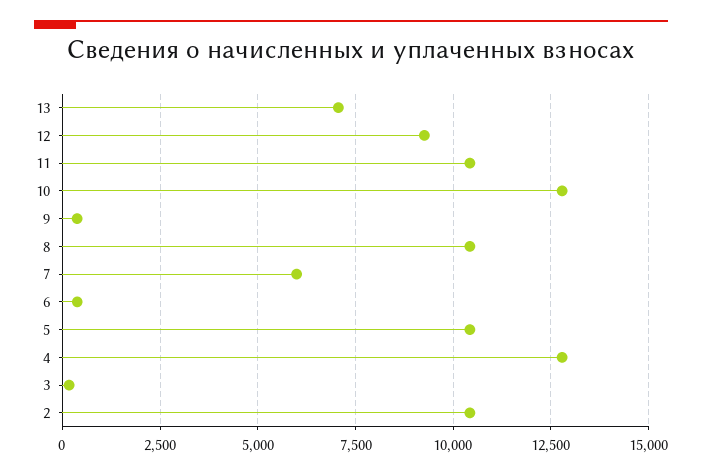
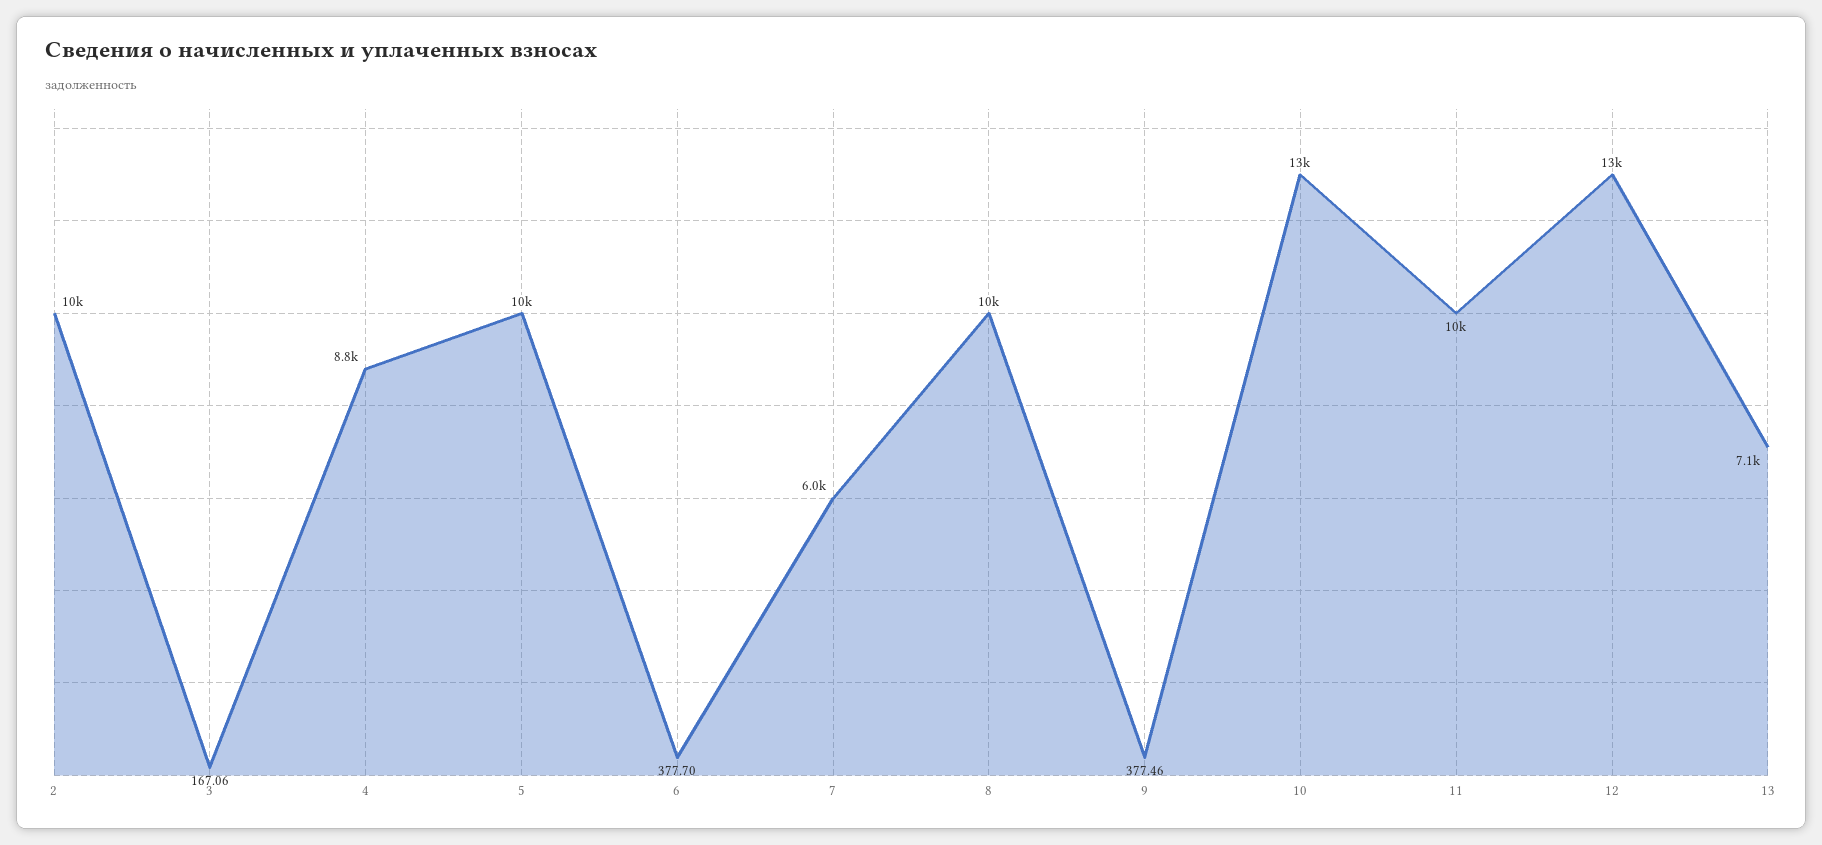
12: 9250 -> 13000
4: 12750 -> 8800

